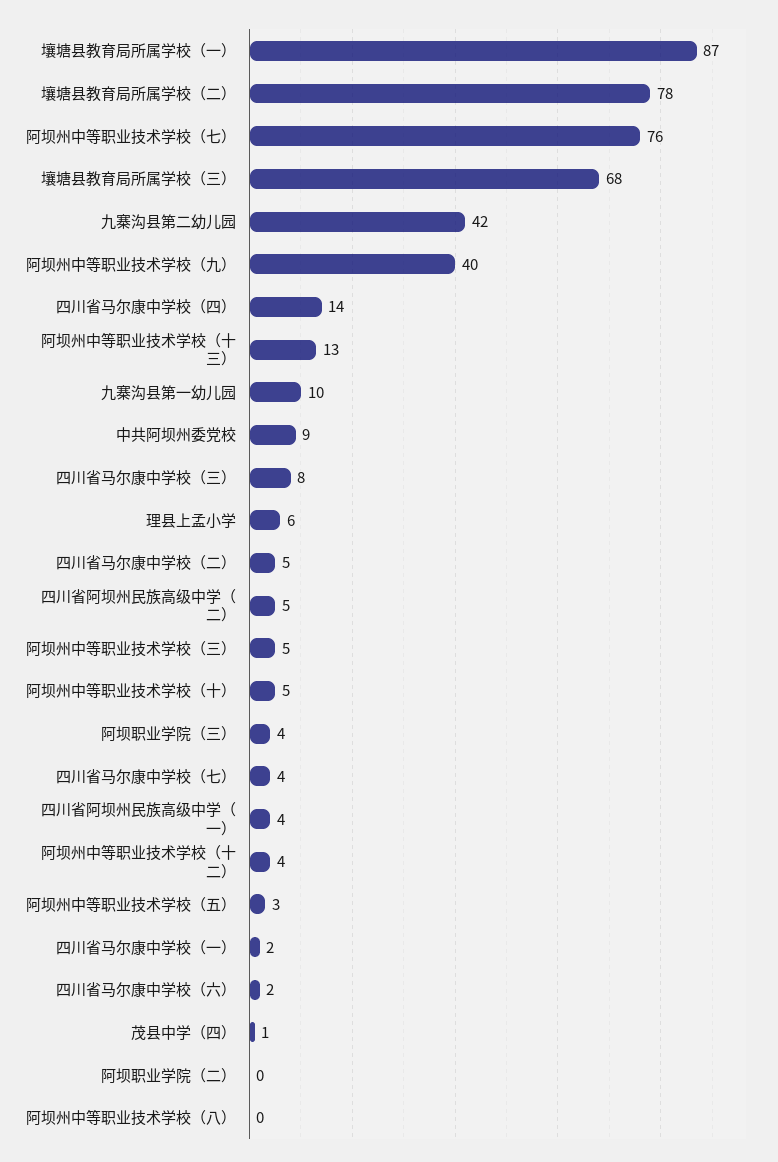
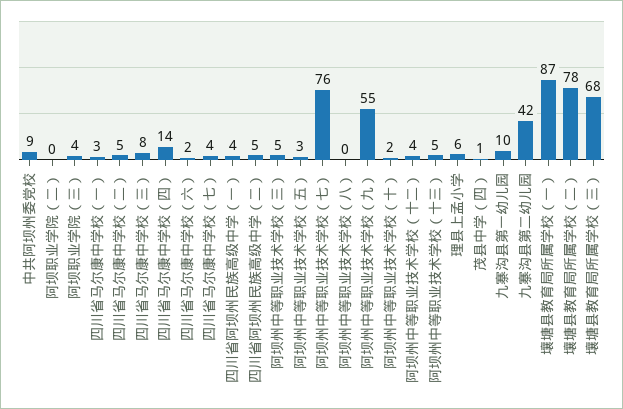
阿坝州中等职业技术学校（九）: 40 -> 55
阿坝州中等职业技术学校（十三）: 13 -> 5
阿坝州中等职业技术学校（十）: 5 -> 2
四川省马尔康中学校（一）: 2 -> 3

